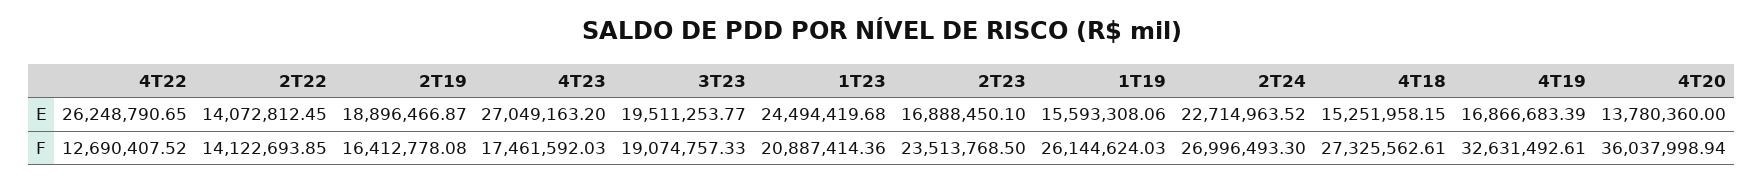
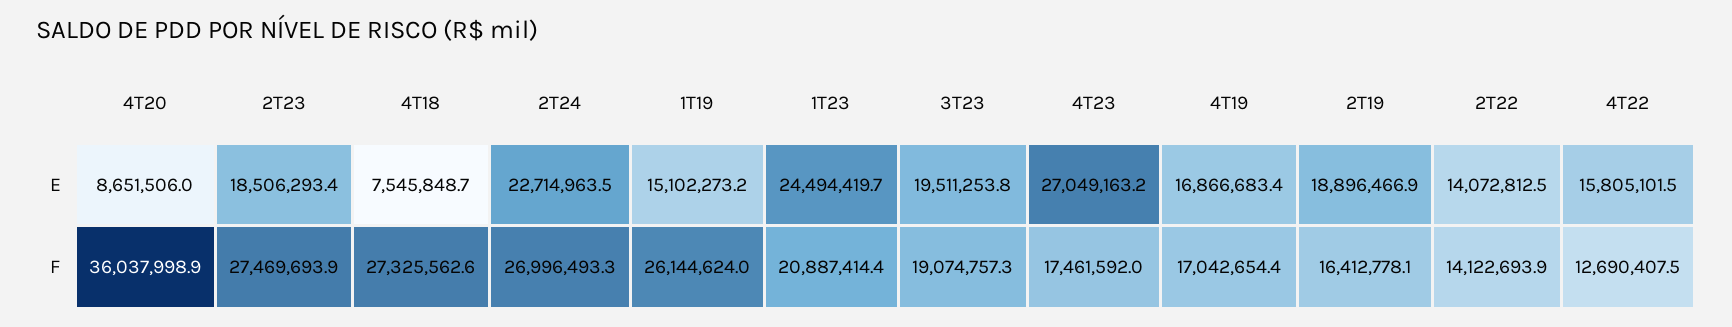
4T22, E: 26248790.65 -> 15805101.5
2T23, E: 16888450.1 -> 18506293.4
1T19, E: 15593308.06 -> 15102273.2
4T18, E: 15251958.15 -> 7545848.7
4T20, E: 13780360 -> 8651506
2T23, F: 23513768.5 -> 27469693.9
4T19, F: 32631492.61 -> 17042654.4

